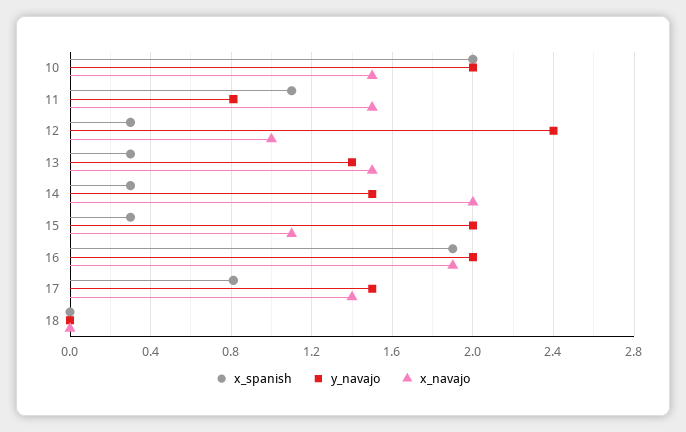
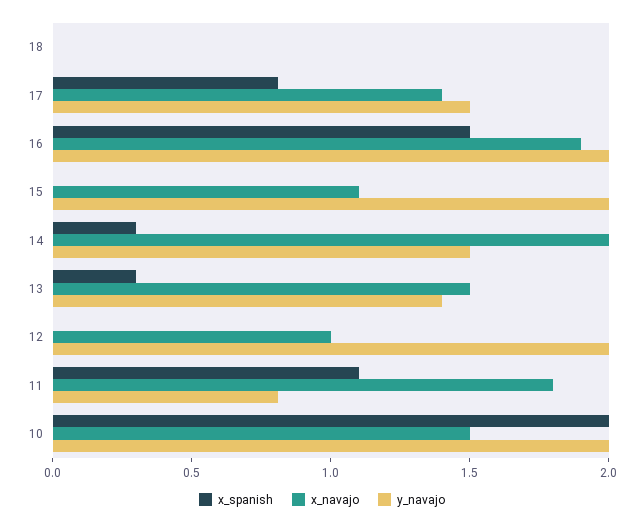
x_navajo, 11: 1.5 -> 1.8
x_spanish, 12: 0.3 -> 0
y_navajo, 12: 2.4 -> 2
x_spanish, 15: 0.3 -> 0
x_spanish, 16: 1.9 -> 1.5

